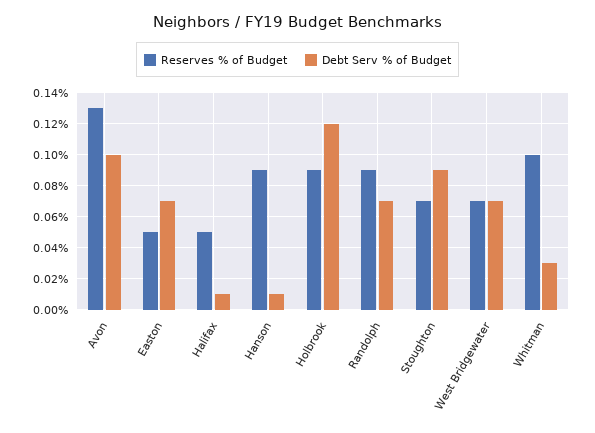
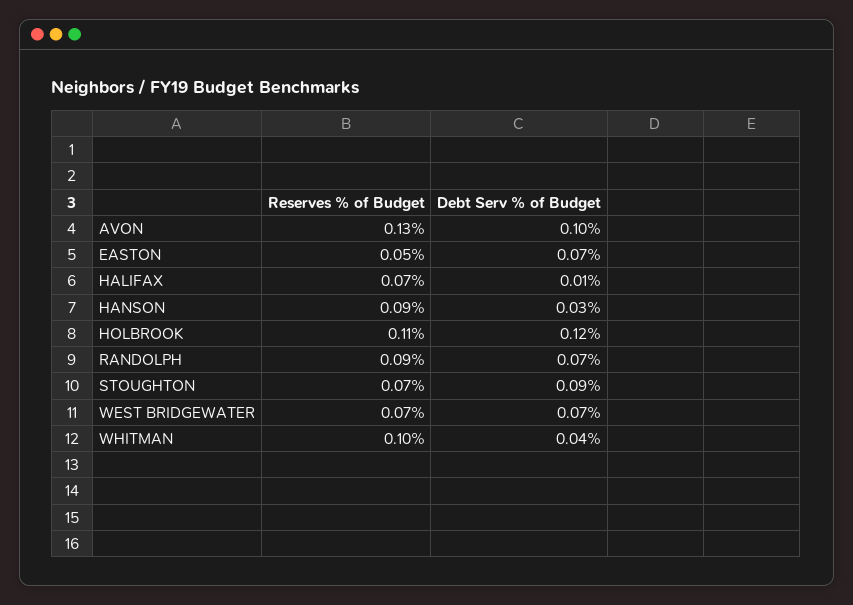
Reserves % of Budget, Halifax: 0.05 -> 0.07
Debt Serv % of Budget, Hanson: 0.01 -> 0.03
Reserves % of Budget, Holbrook: 0.09 -> 0.11
Debt Serv % of Budget, Whitman: 0.03 -> 0.04

